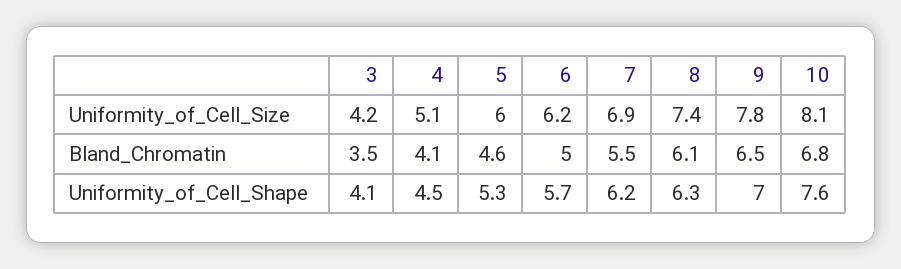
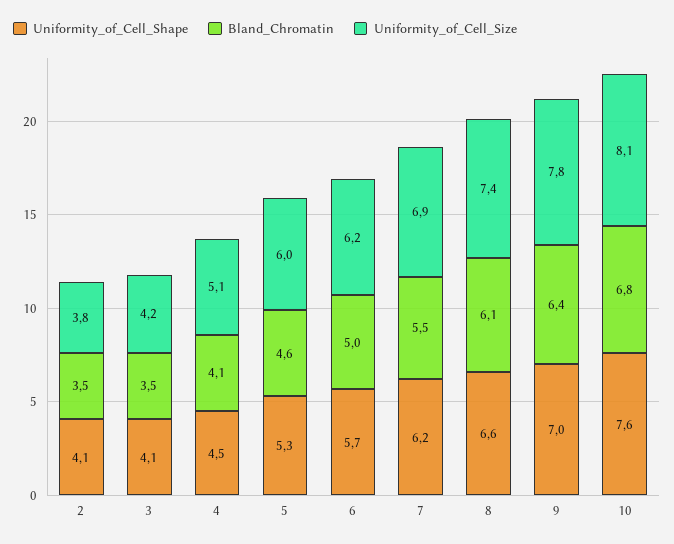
Bland_Chromatin, 9: 6.5 -> 6.4
Uniformity_of_Cell_Shape, 8: 6.3 -> 6.6
Uniformity_of_Cell_Shape, 2: none -> 4.1
Bland_Chromatin, 2: none -> 3.5
Uniformity_of_Cell_Size, 2: none -> 3.8

